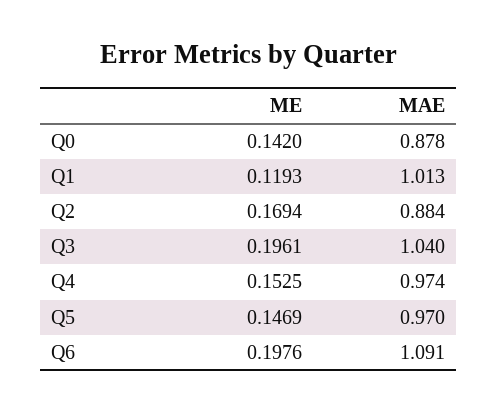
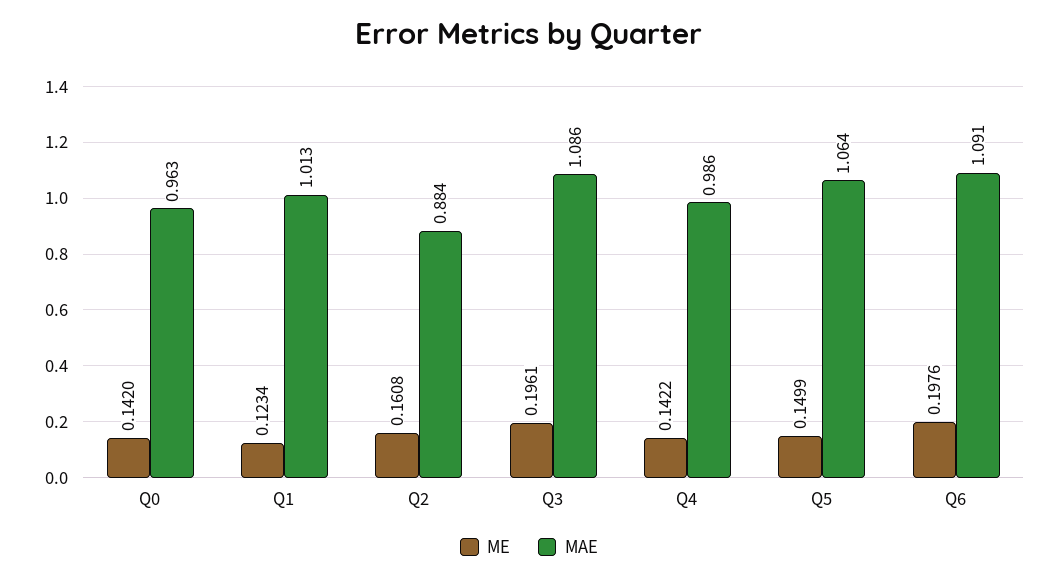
MAE, Q0: 0.878 -> 0.963
ME, Q1: 0.1193 -> 0.1234
ME, Q2: 0.1694 -> 0.1608
MAE, Q3: 1.04 -> 1.086
ME, Q4: 0.1525 -> 0.1422
MAE, Q4: 0.974 -> 0.986
ME, Q5: 0.1469 -> 0.1499
MAE, Q5: 0.97 -> 1.064

